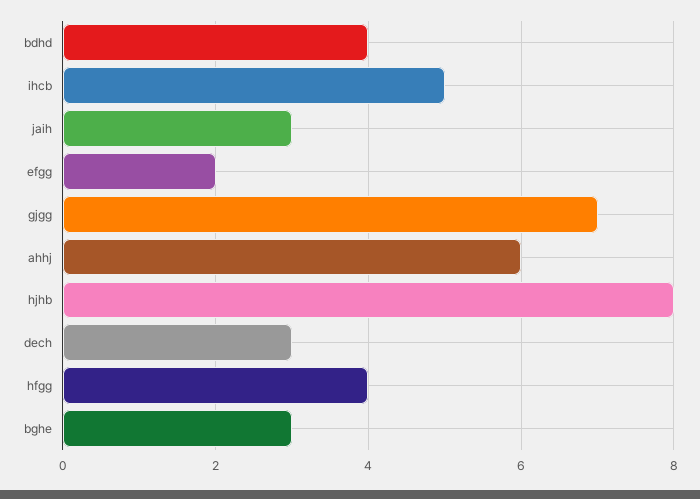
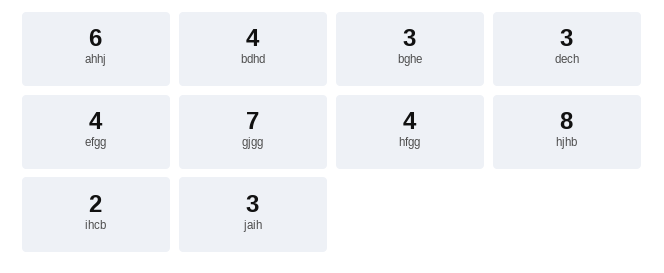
ihcb: 5 -> 2
efgg: 2 -> 4

